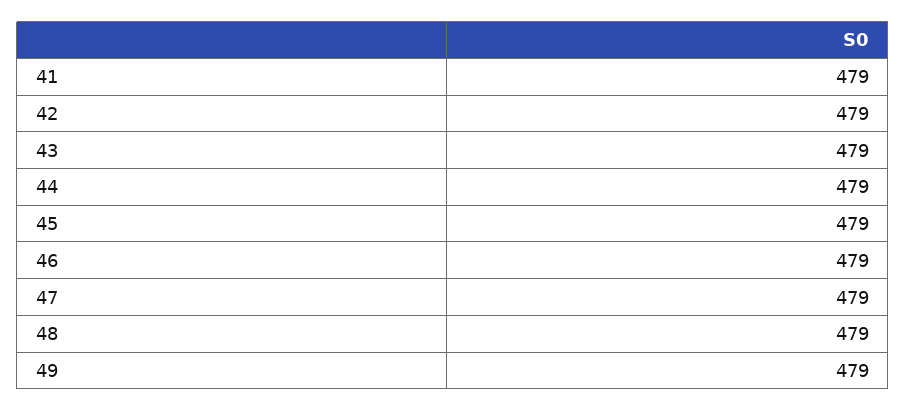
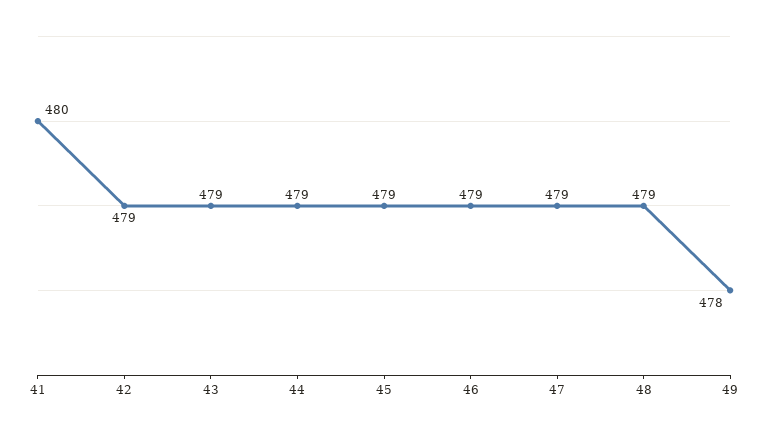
41: 479 -> 480
49: 479 -> 478

